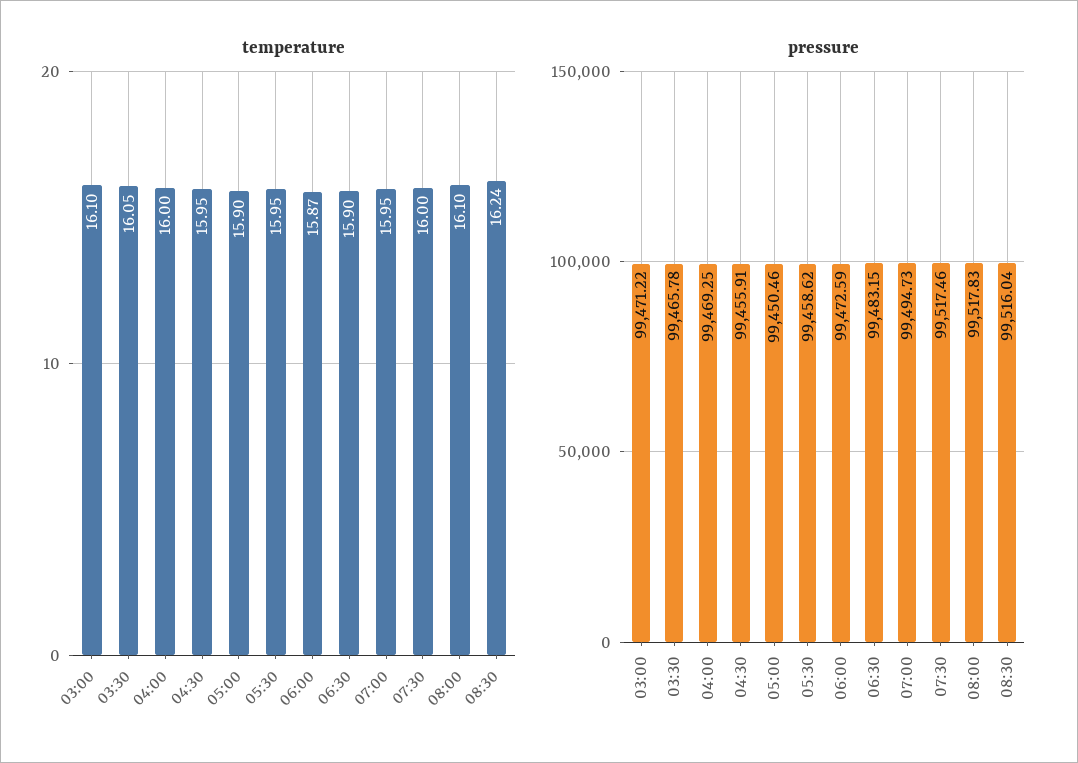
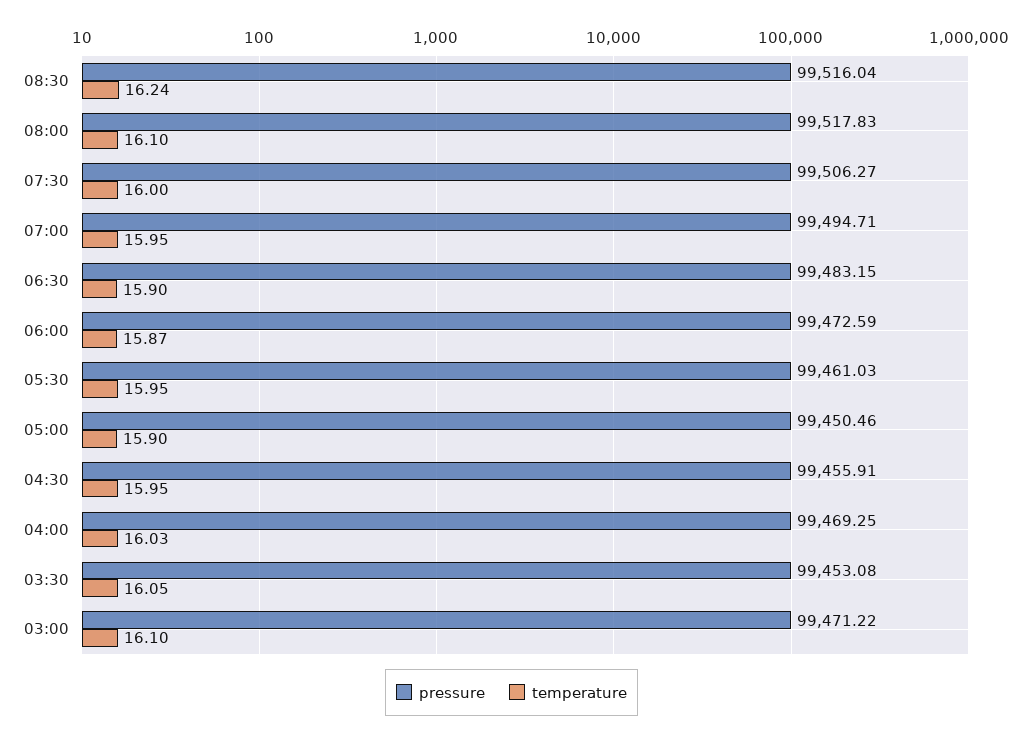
temperature, 04:00: 16 -> 16.03
pressure, 03:30: 99465.78 -> 99453.08
pressure, 05:30: 99458.62 -> 99461.03
pressure, 07:00: 99494.73 -> 99494.71
pressure, 07:30: 99517.46 -> 99506.27

